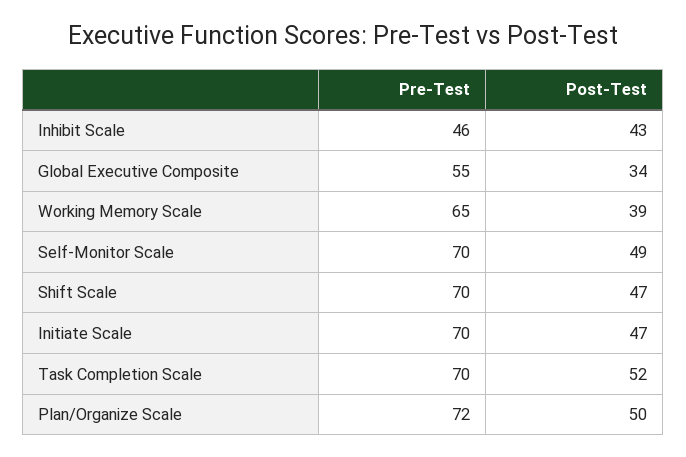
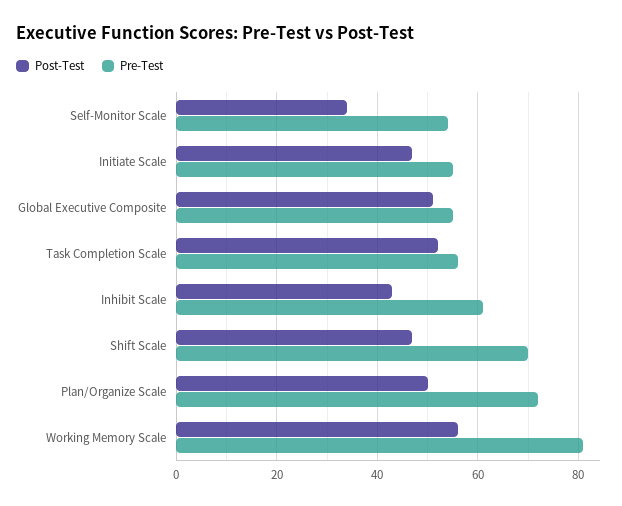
Pre-Test, Inhibit Scale: 46 -> 60
Post-Test, Global Executive Composite: 34 -> 50
Pre-Test, Working Memory Scale: 65 -> 80
Post-Test, Working Memory Scale: 39 -> 55
Pre-Test, Self-Monitor Scale: 70 -> 55
Post-Test, Self-Monitor Scale: 49 -> 35
Pre-Test, Initiate Scale: 70 -> 55
Pre-Test, Task Completion Scale: 70 -> 55

